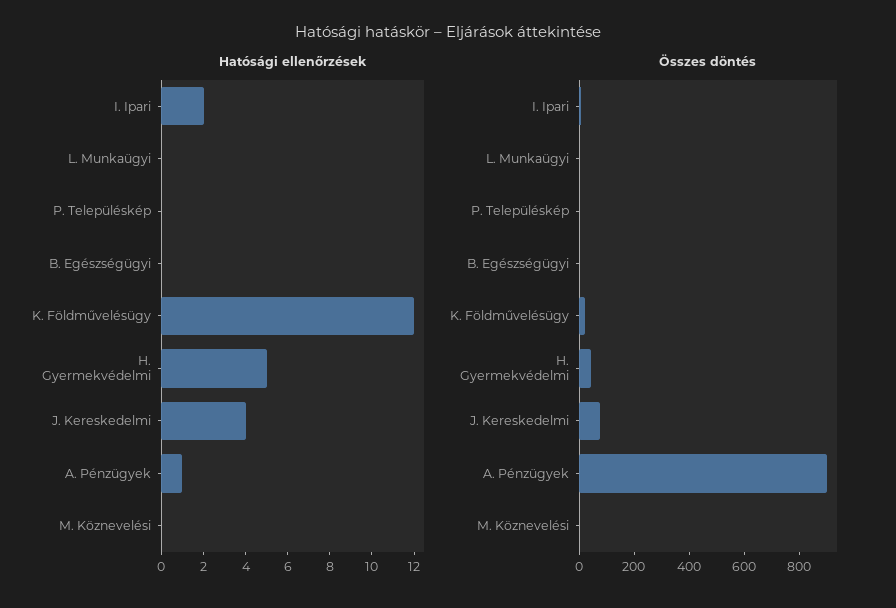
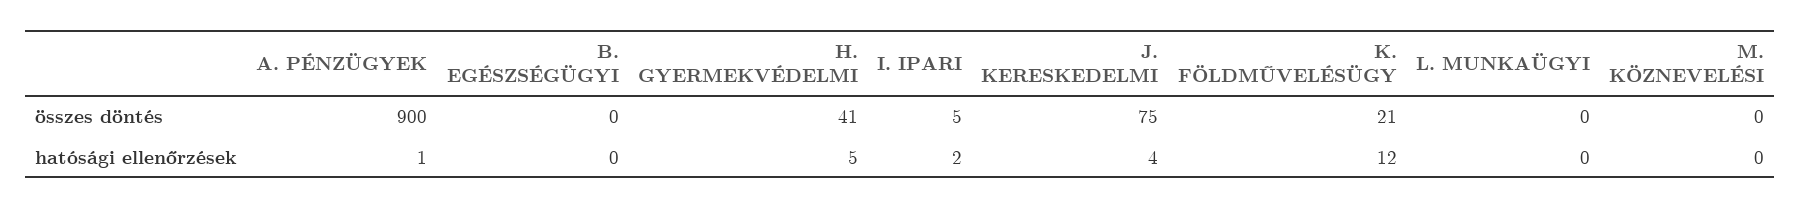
Hatósági ellenőrzések, P. Településkép: 0 -> none
Összes döntés, P. Településkép: 0 -> none

